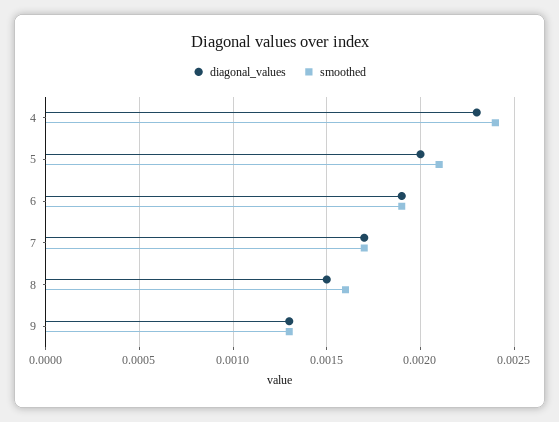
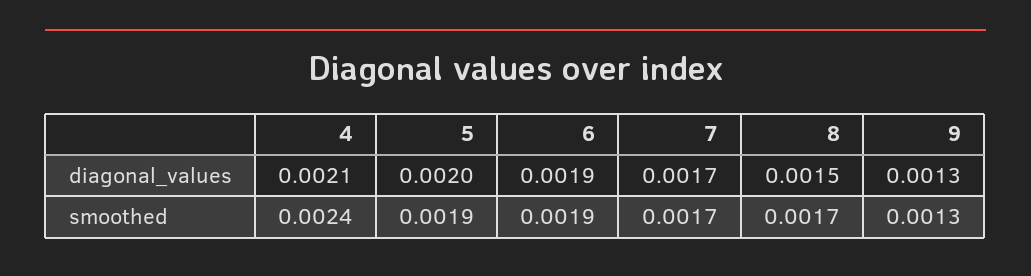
diagonal_values, 4: 0.0023 -> 0.0021
smoothed, 5: 0.0021 -> 0.0019
smoothed, 8: 0.0016 -> 0.0017

